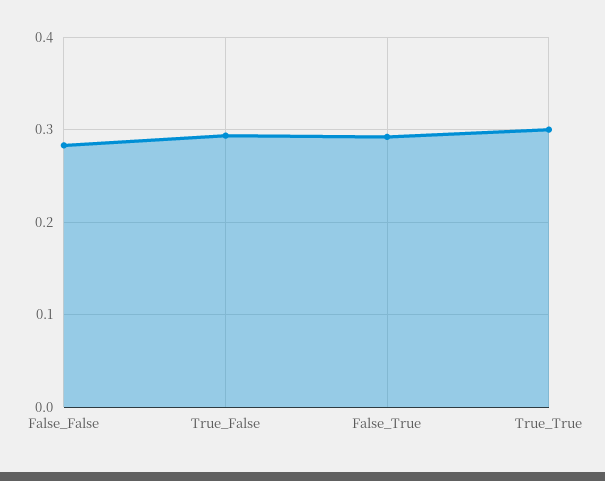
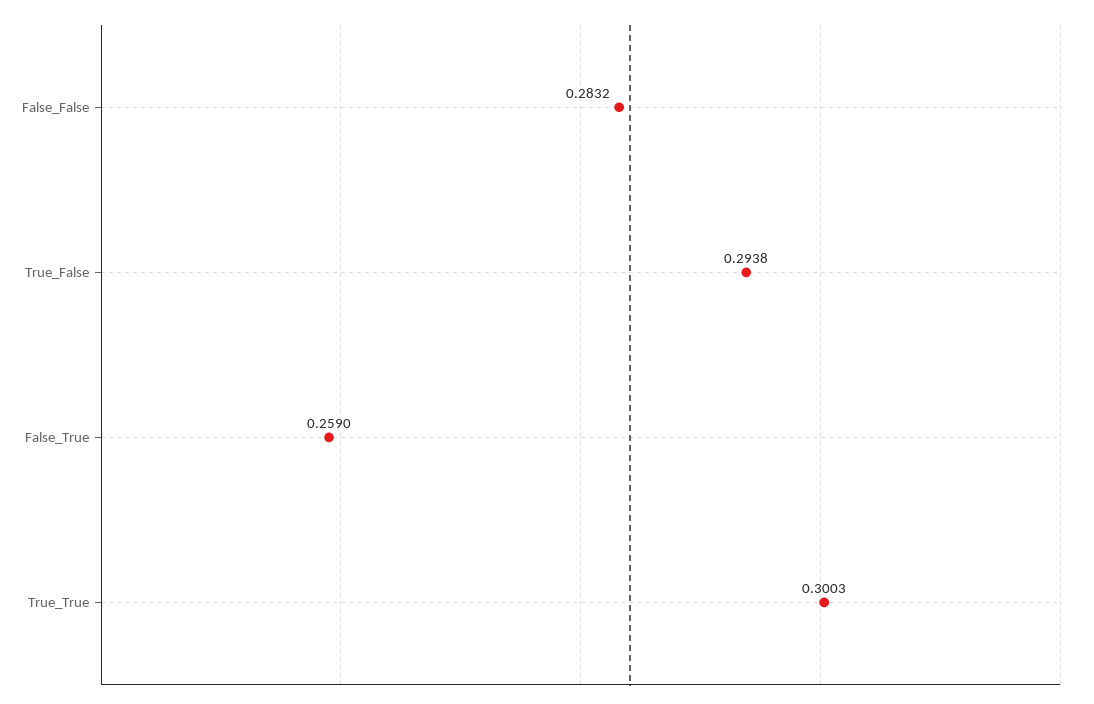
False_True: 0.29 -> 0.259

